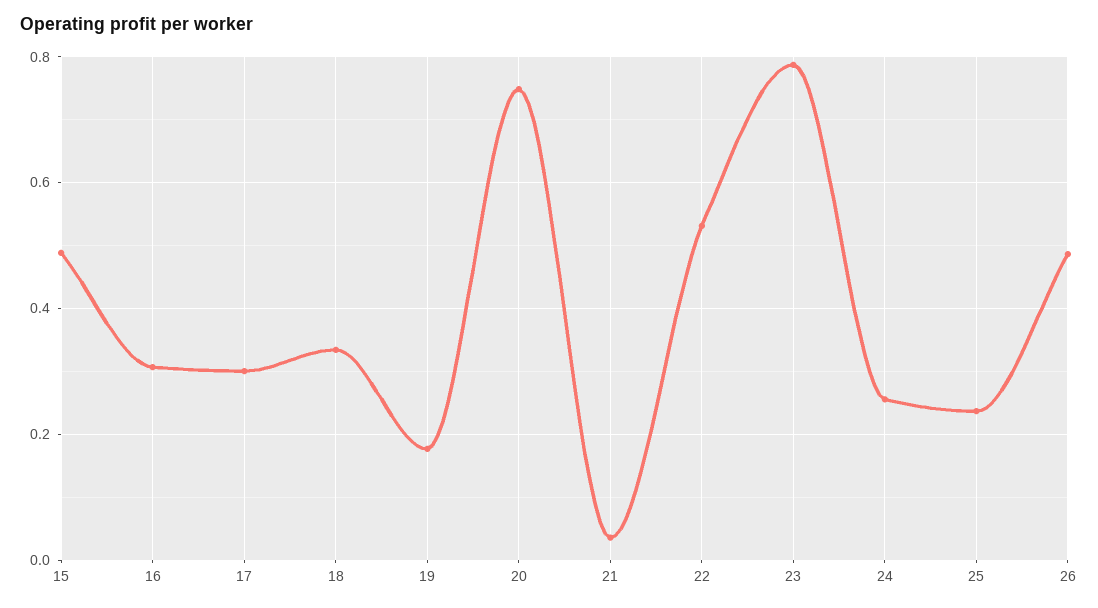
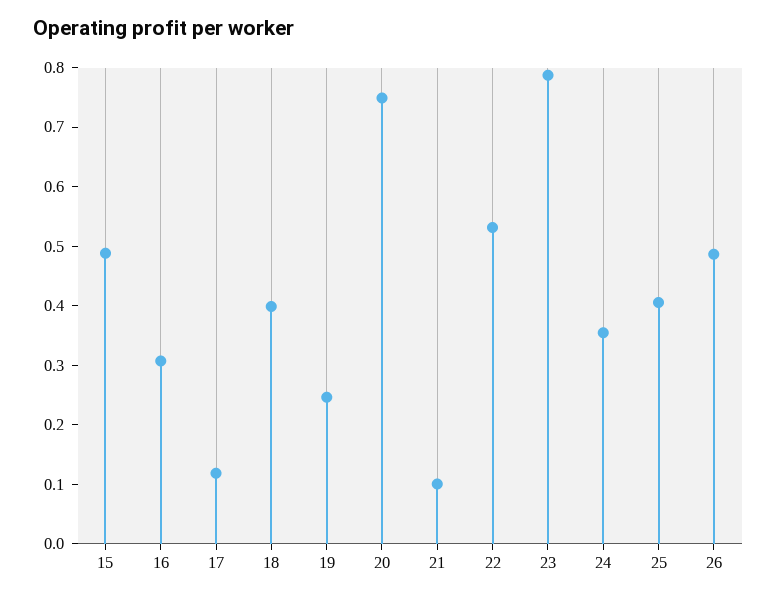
17: 0.3 -> 0.12
18: 0.34 -> 0.4
19: 0.18 -> 0.24
21: 0.04 -> 0.1
24: 0.26 -> 0.36
25: 0.24 -> 0.4

